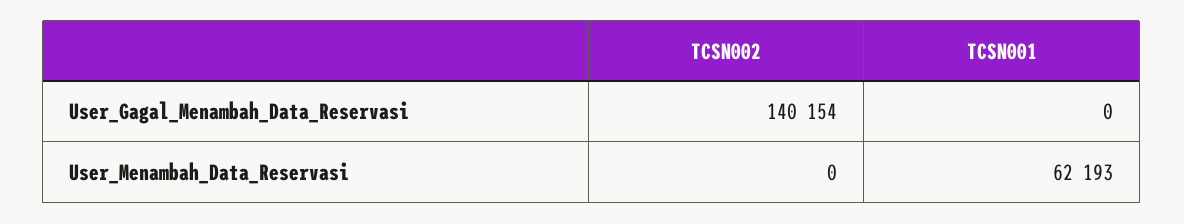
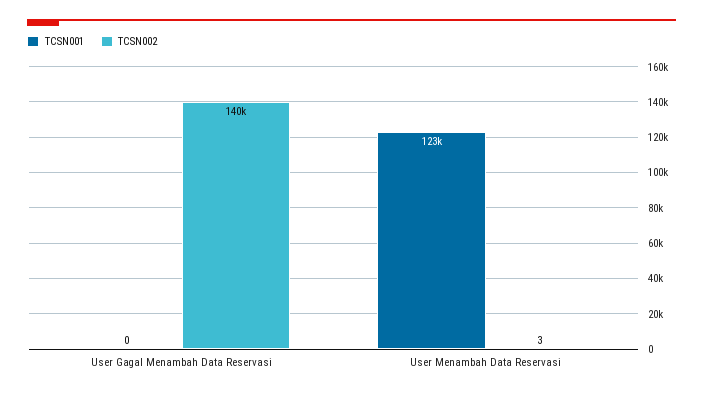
TCSN002, User_Menambah_Data_Reservasi: 0 -> 3
TCSN001, User_Menambah_Data_Reservasi: 62193 -> 123000

